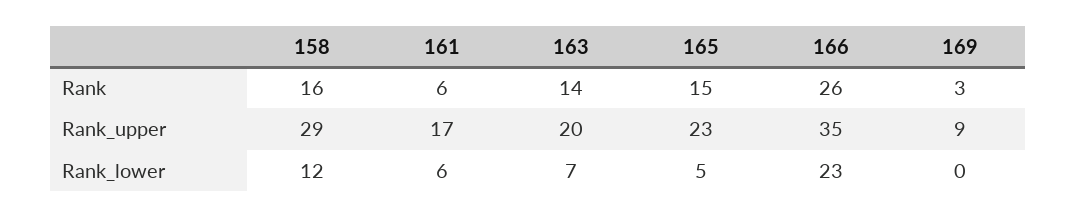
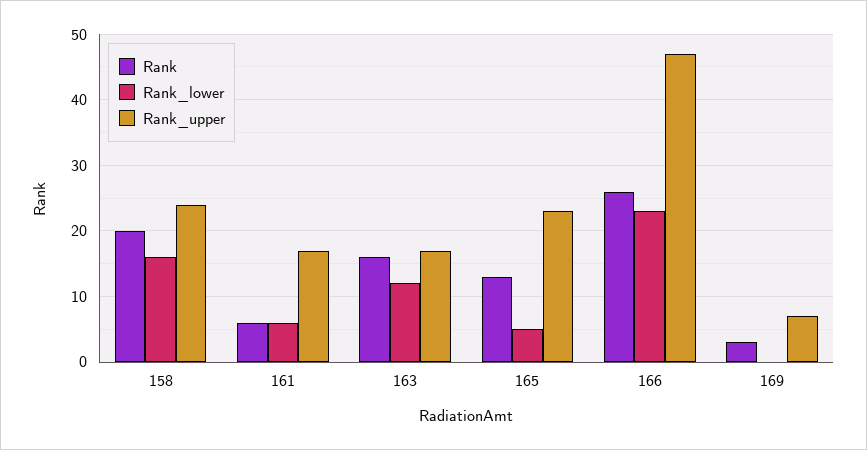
Rank, 158: 16 -> 20
Rank, 163: 14 -> 16
Rank, 165: 15 -> 13
Rank_upper, 158: 29 -> 24
Rank_upper, 163: 20 -> 17
Rank_upper, 166: 35 -> 47
Rank_upper, 169: 9 -> 7
Rank_lower, 158: 12 -> 16
Rank_lower, 163: 7 -> 12

